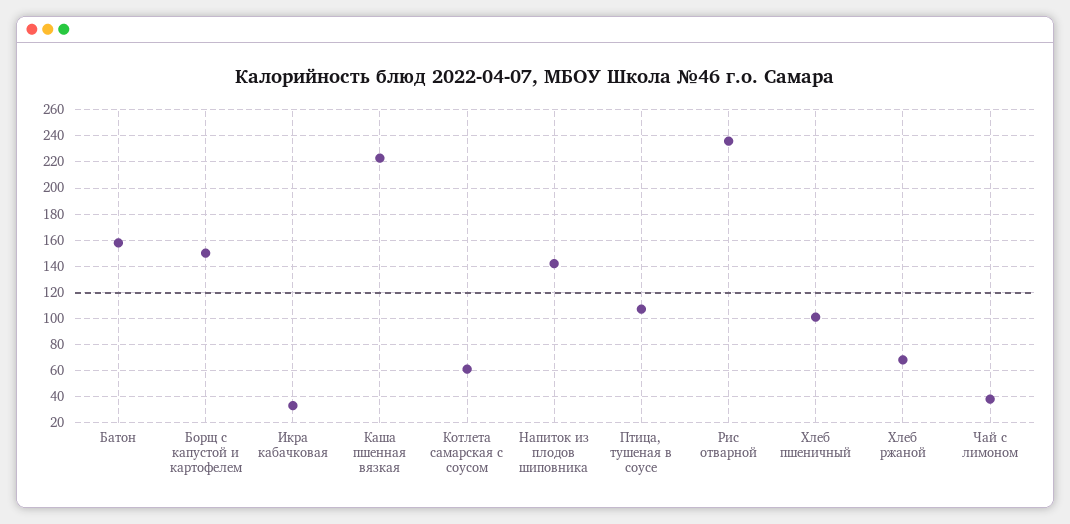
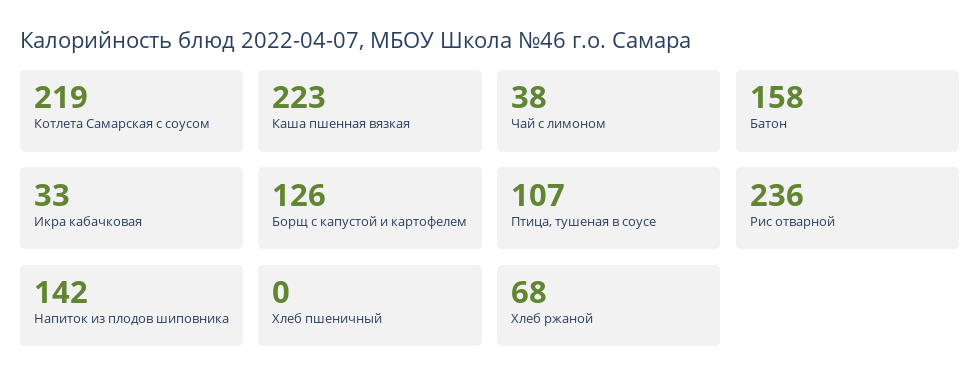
Борщ с капустой и картофелем: 150 -> 126
Котлета самарская с соусом: 60 -> 219
Хлеб пшеничный: 100 -> 0

